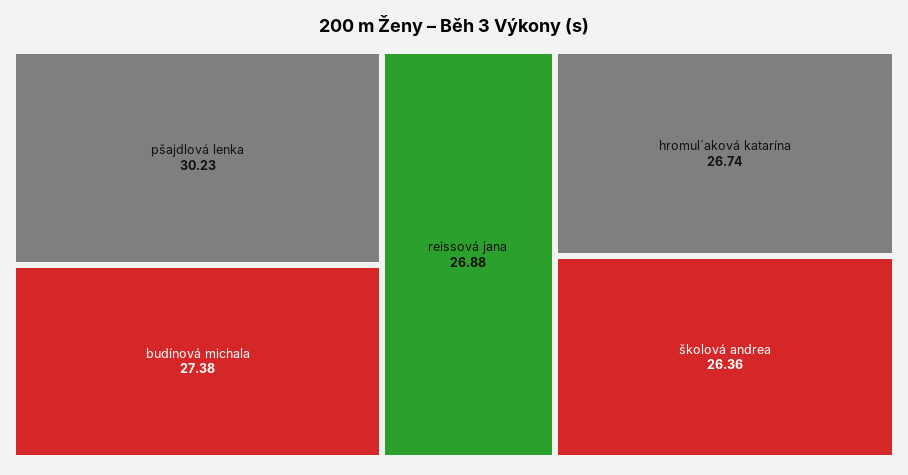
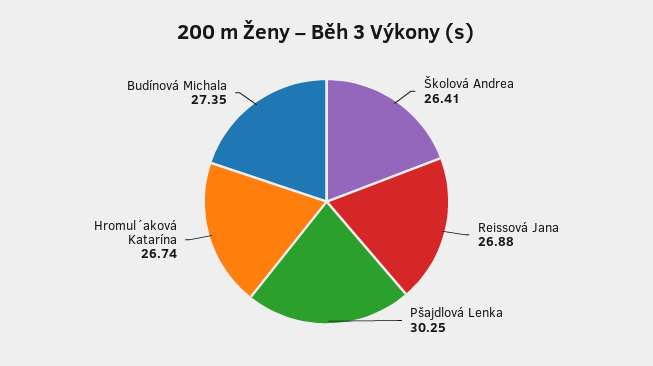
pšajdlová lenka: 30.23 -> 30.25
budínová michala: 27.38 -> 27.35
školová andrea: 26.36 -> 26.41

